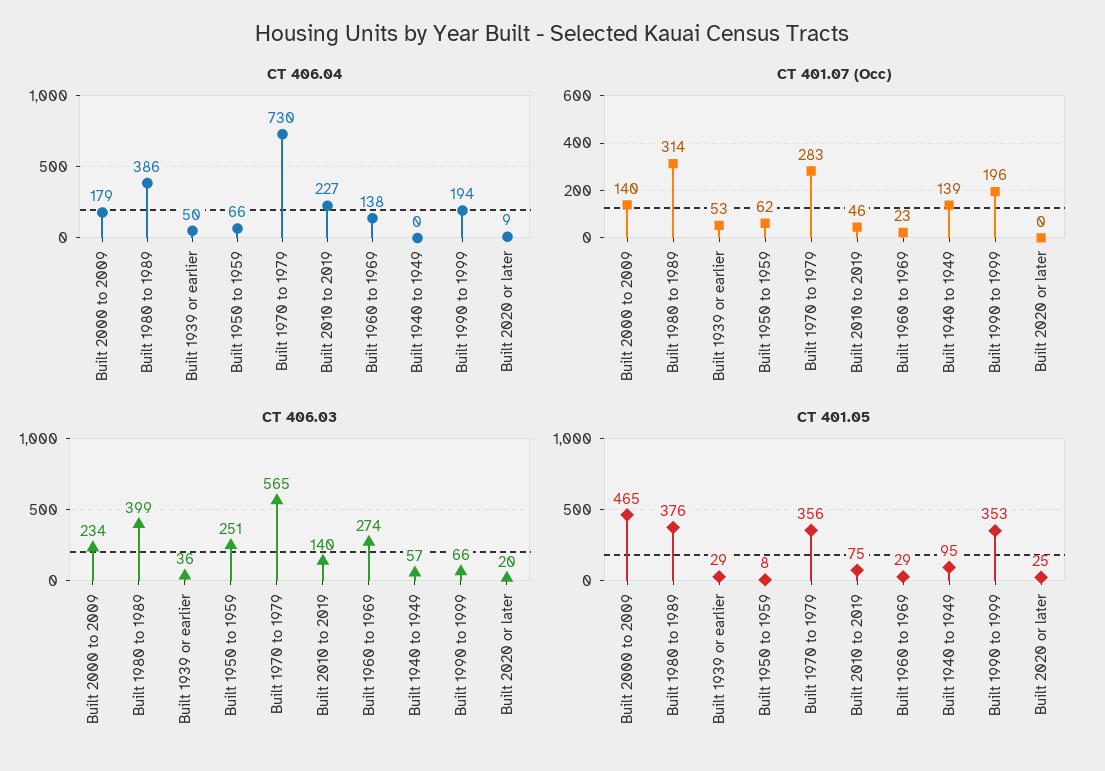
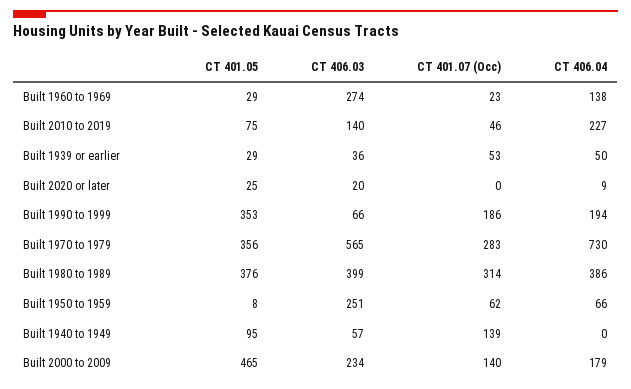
CT 401.07 (Occ), Built 1990 to 1999: 196 -> 186

